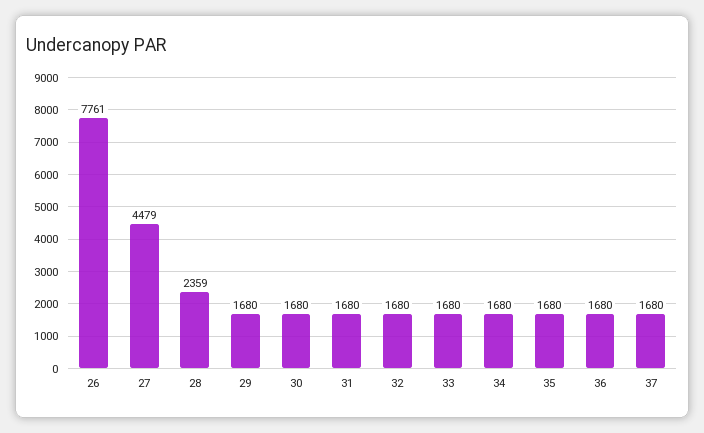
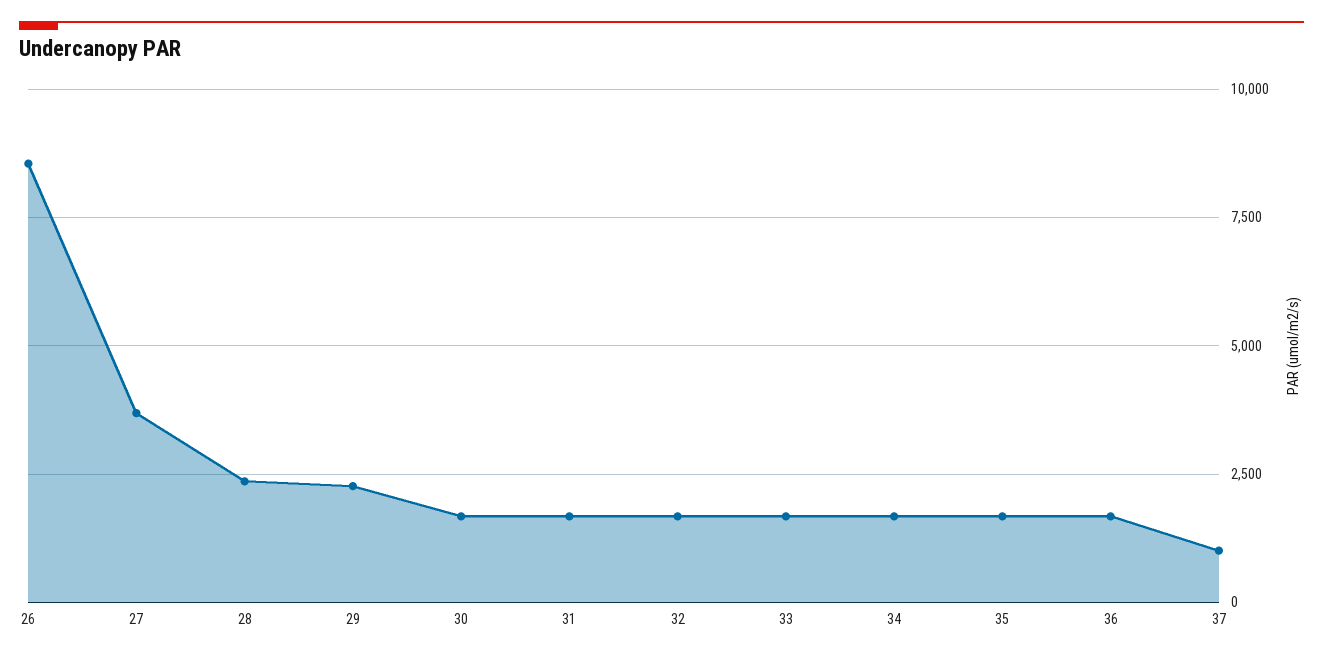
26: 7761 -> 8500
27: 4479 -> 3750
29: 1680 -> 2250
37: 1680 -> 1000

